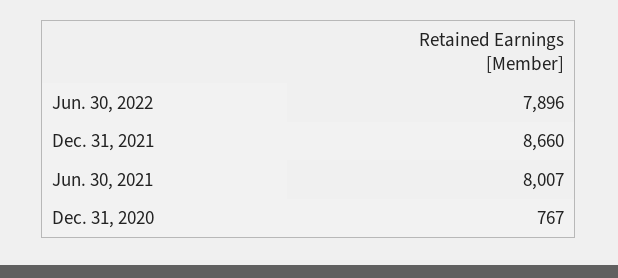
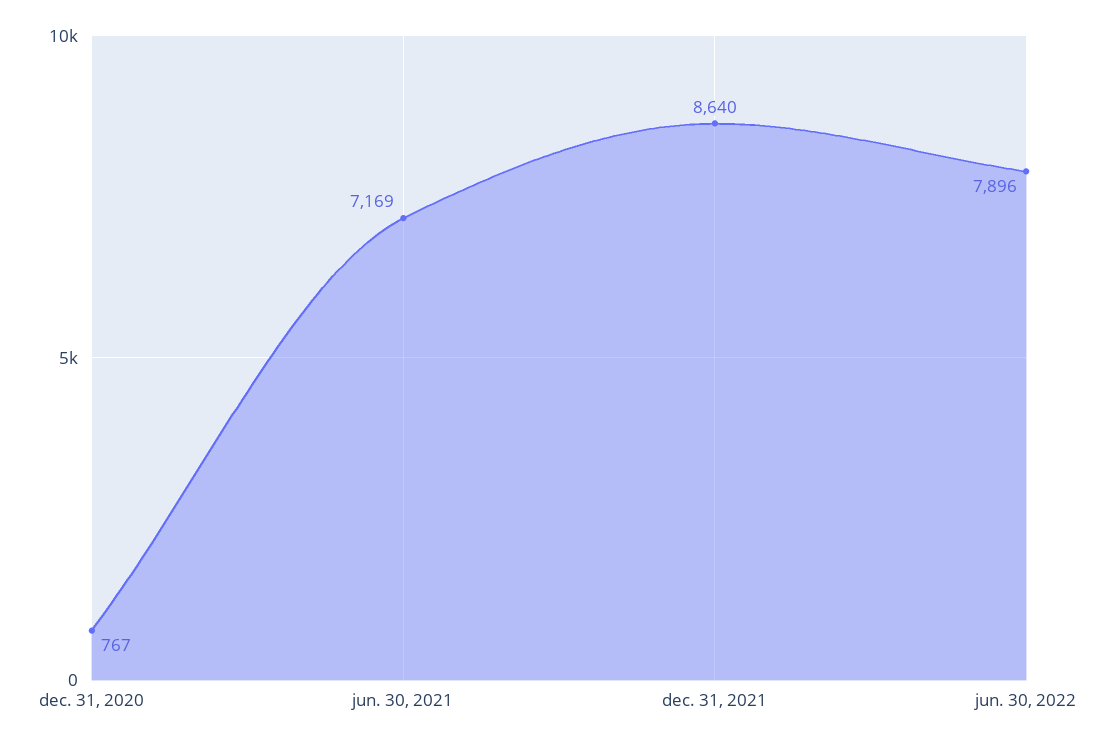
Dec. 31, 2021: 8660 -> 8640
Jun. 30, 2021: 8007 -> 7169

